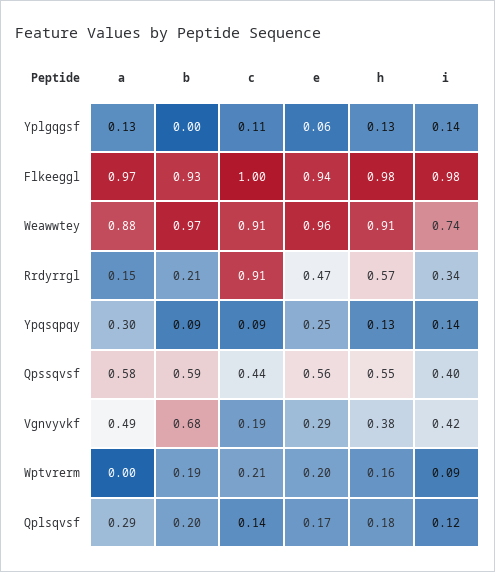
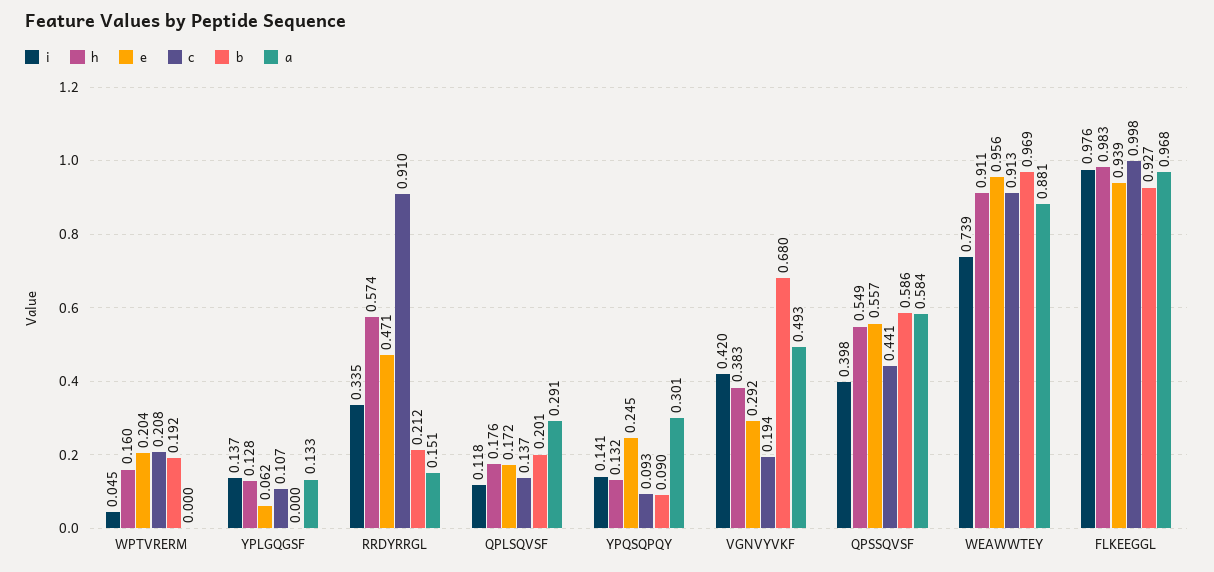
i, Wptvrerm: 0.09 -> 0.045

